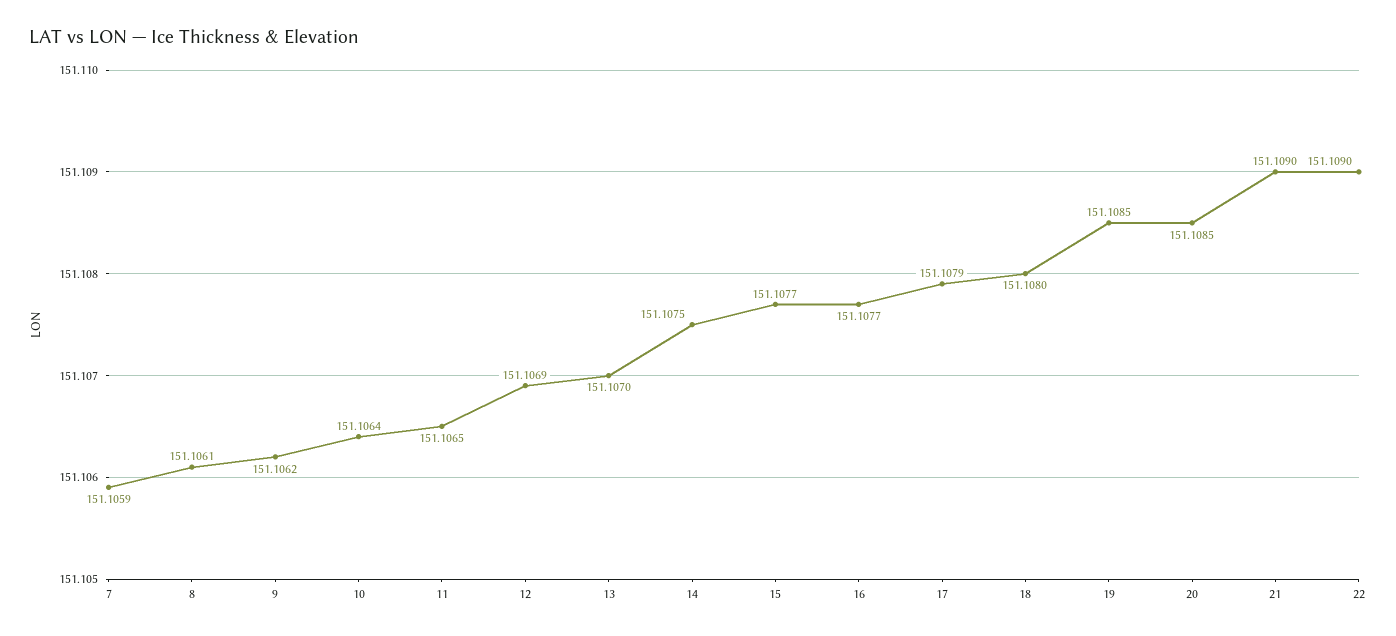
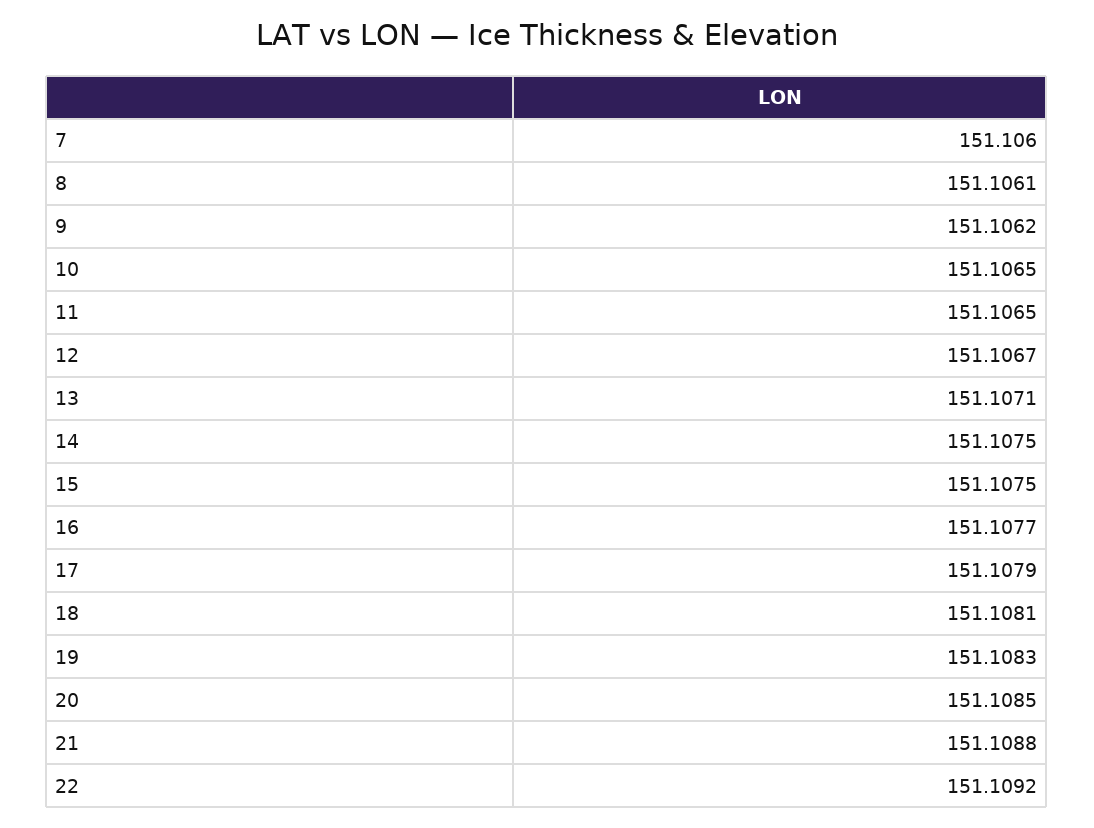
7: 151.1059 -> 151.106
10: 151.1064 -> 151.1065
12: 151.1069 -> 151.1067
13: 151.107 -> 151.1071
15: 151.1077 -> 151.1075
18: 151.108 -> 151.1081
19: 151.1085 -> 151.1083
21: 151.109 -> 151.1088
22: 151.109 -> 151.1092

